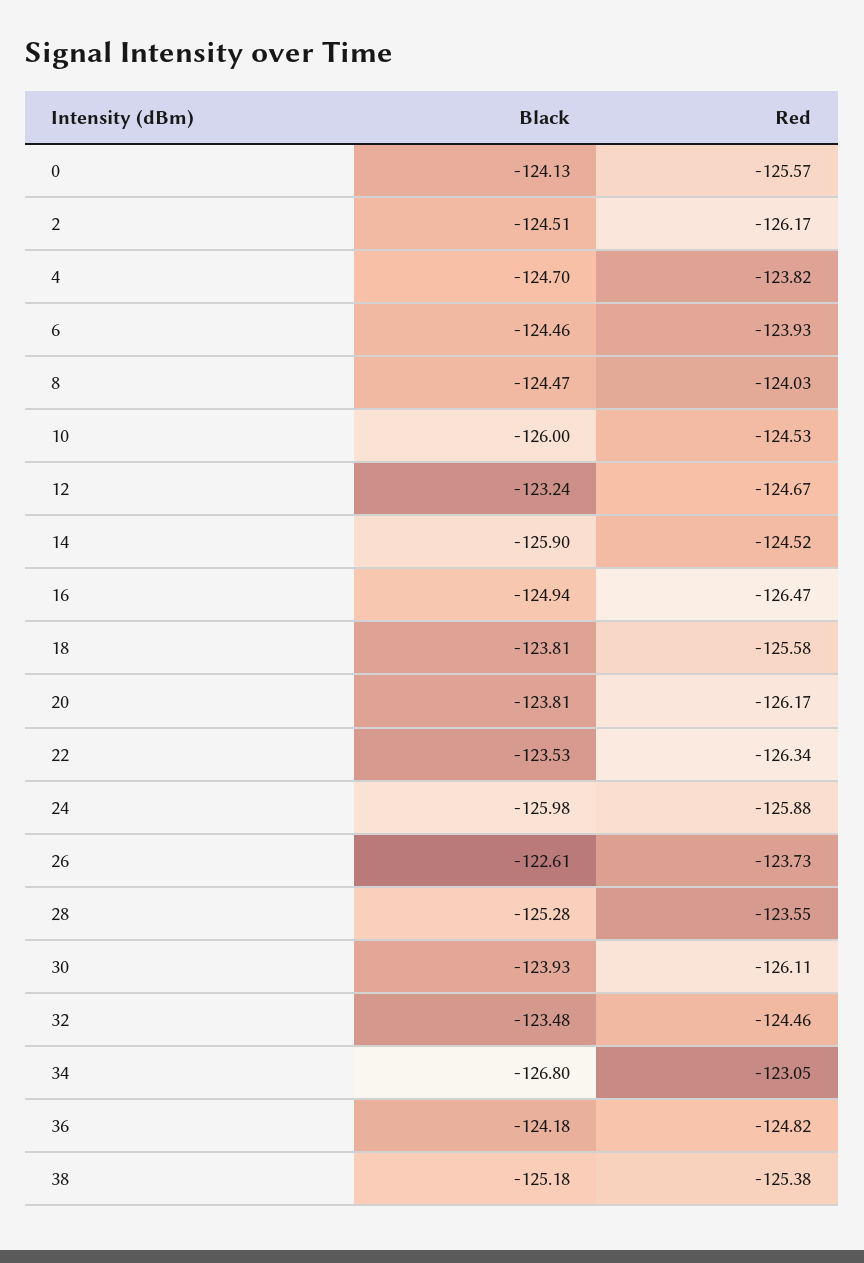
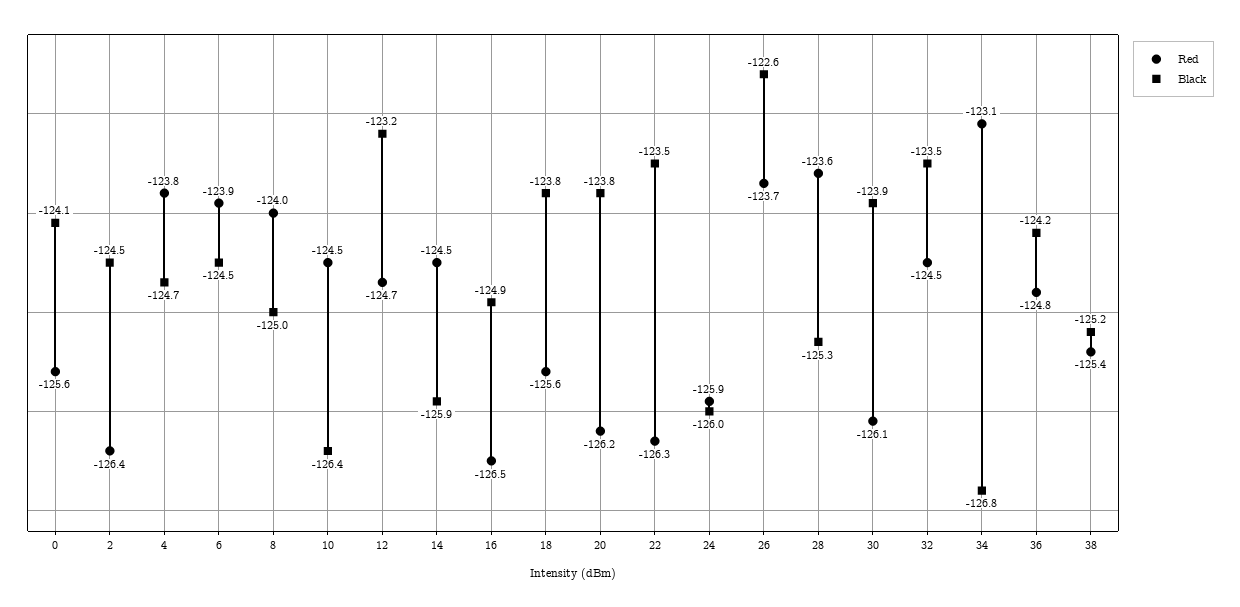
Red, 2: -126.17 -> -126.4
Black, 8: -124.47 -> -125
Black, 10: -126 -> -126.4

